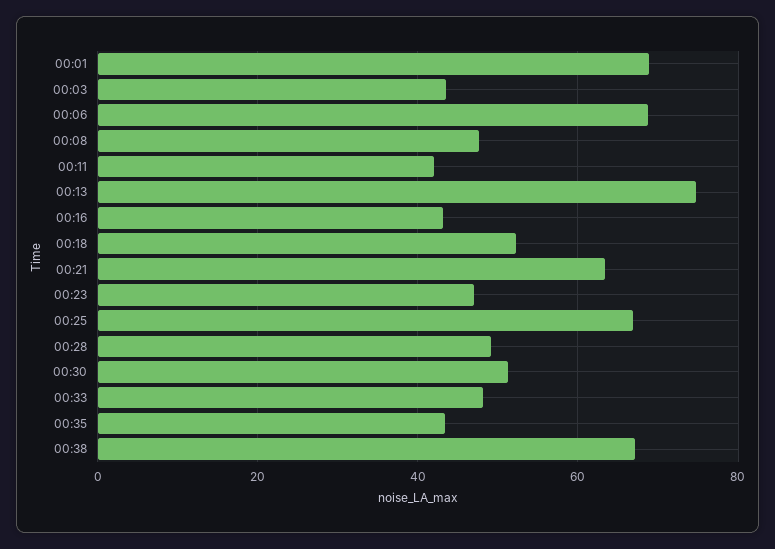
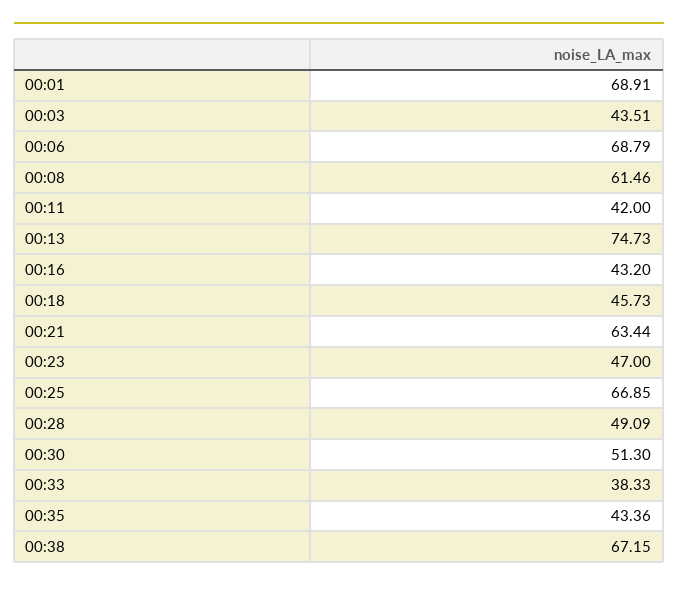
00:08: 48 -> 61.46
00:18: 52 -> 45.73
00:33: 48 -> 38.33

